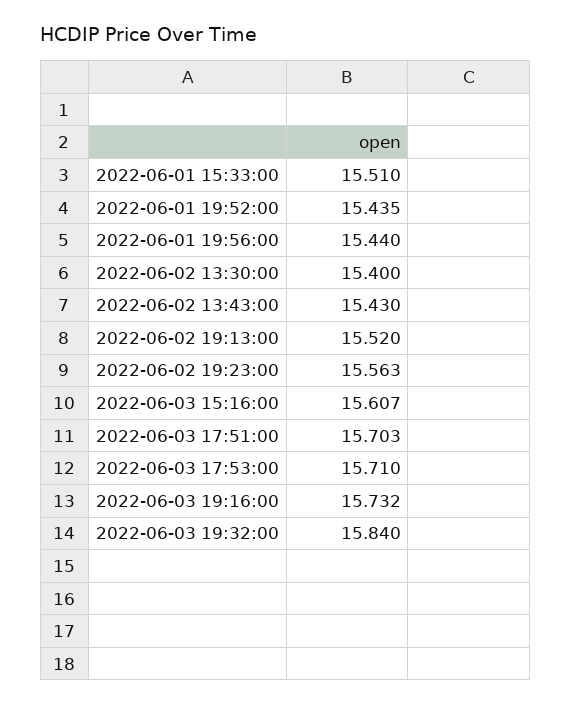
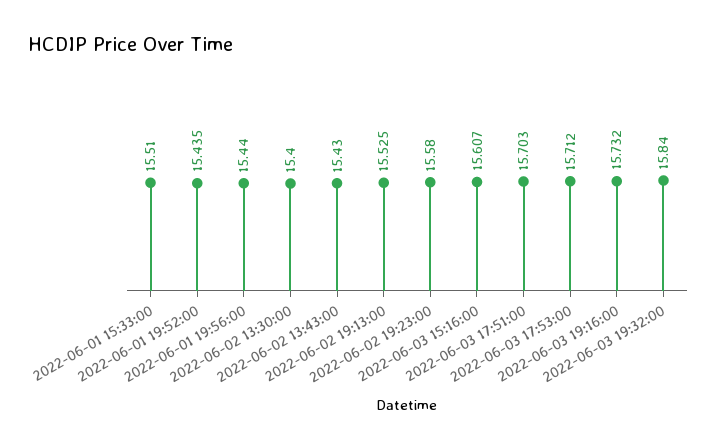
2022-06-02 19:13:00: 15.52 -> 15.525
2022-06-02 19:23:00: 15.563 -> 15.58
2022-06-03 17:53:00: 15.71 -> 15.712

